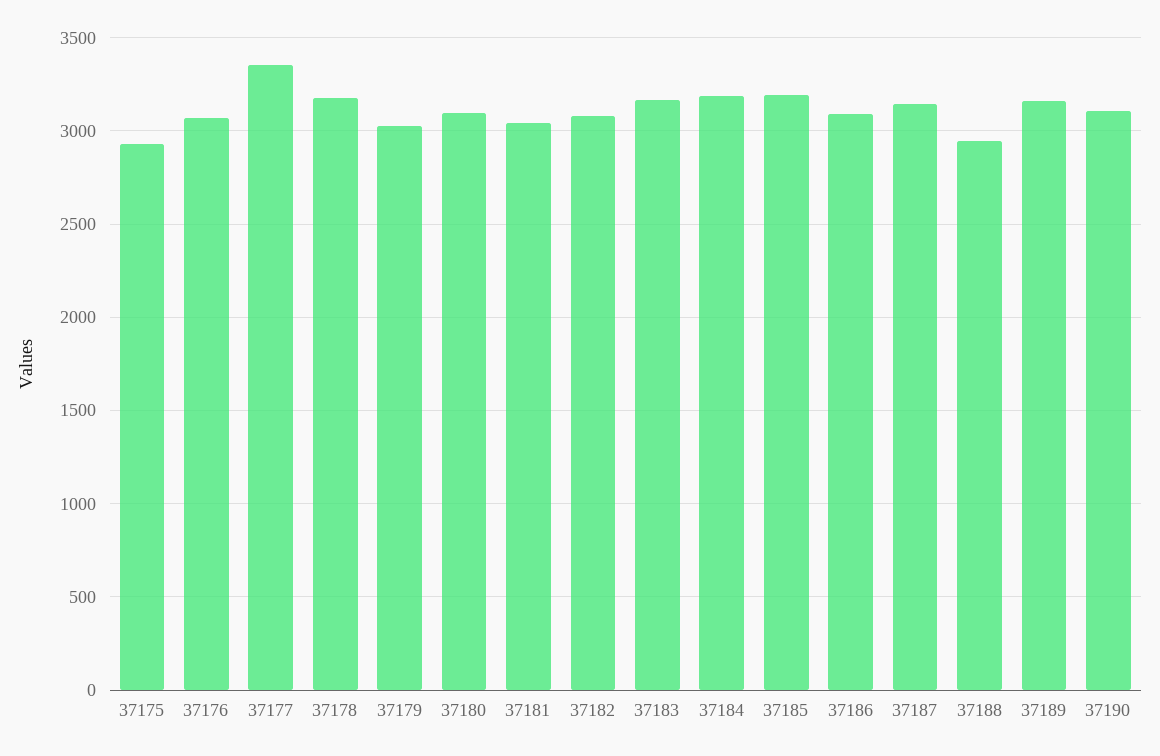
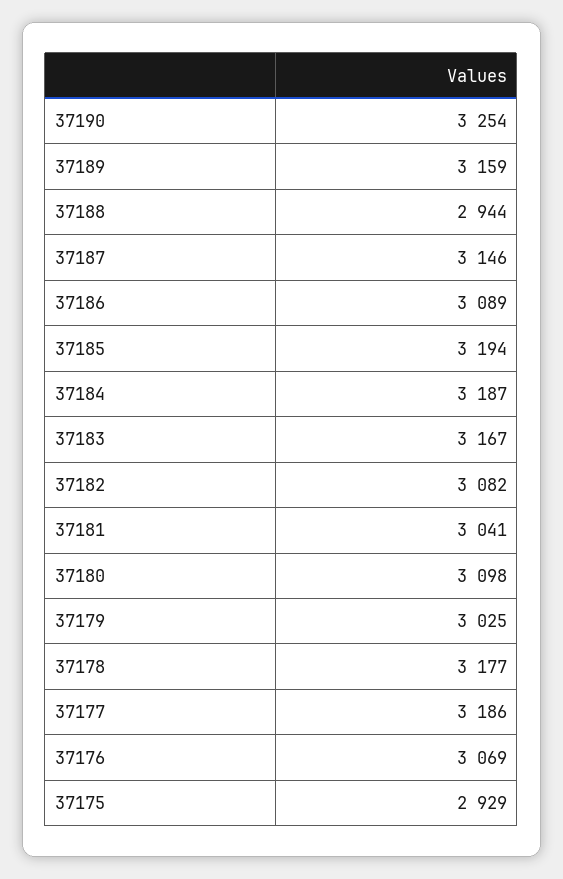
37177: 3350 -> 3186
37190: 3100 -> 3254

